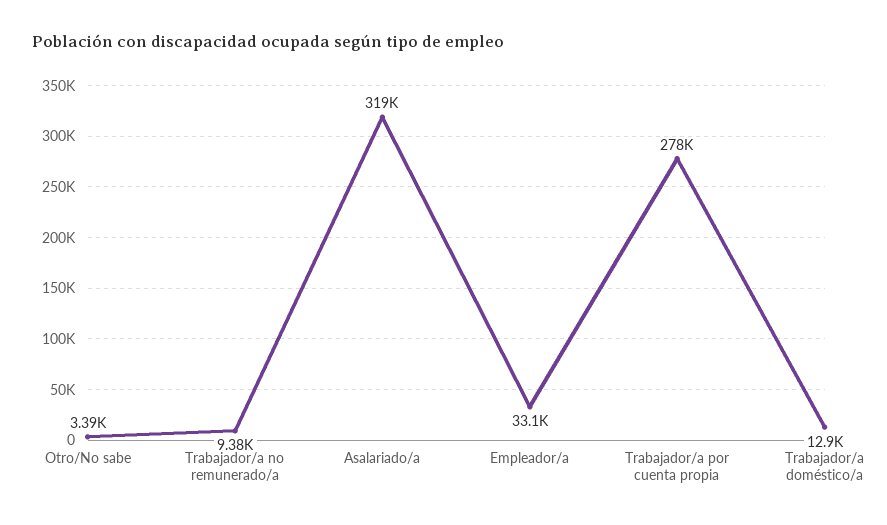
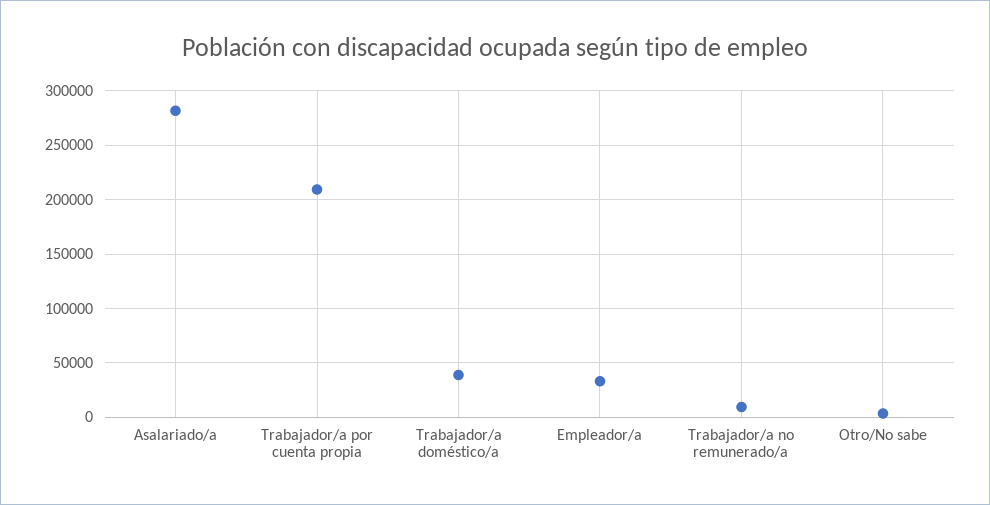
Asalariado/a: 319000 -> 280000
Trabajador/a por cuenta propia: 278000 -> 210000
Trabajador/a doméstico/a: 12900 -> 40000

